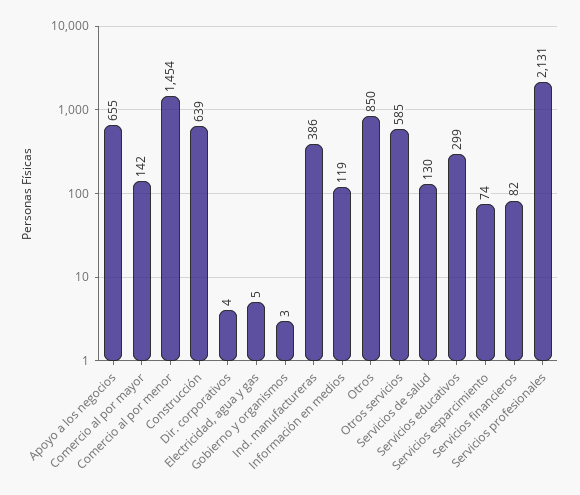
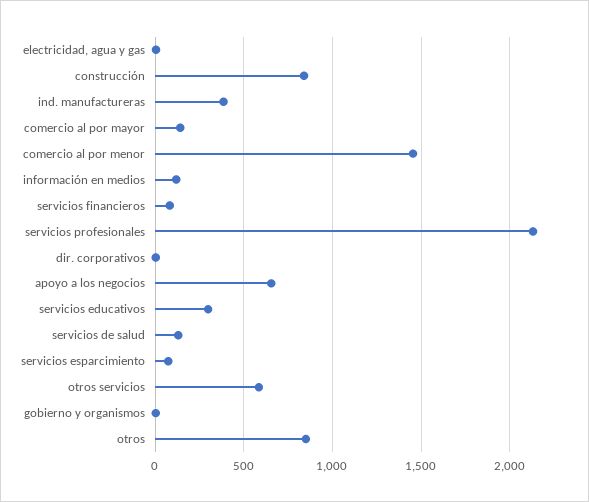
Construcción: 639 -> 850

